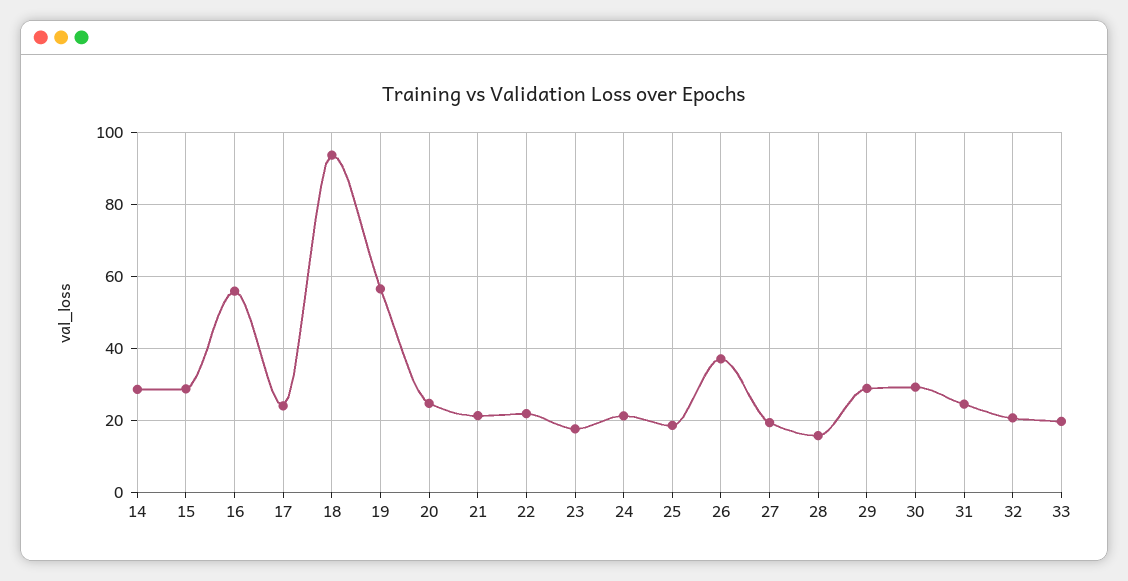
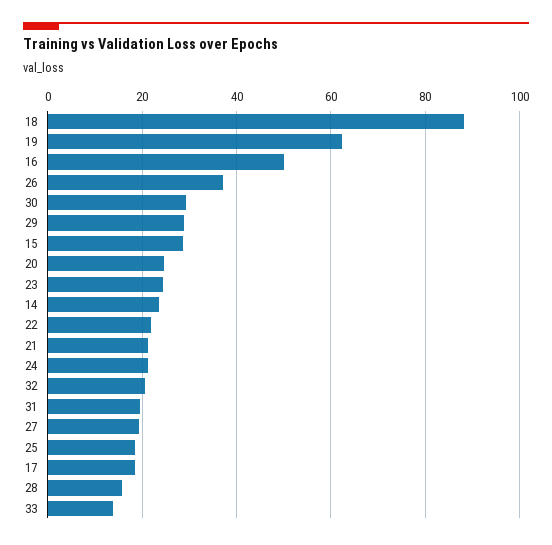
14: 28 -> 24
16: 56 -> 50
17: 24 -> 18
18: 94 -> 88
19: 56 -> 62
23: 18 -> 24
31: 24 -> 20
33: 20 -> 14

